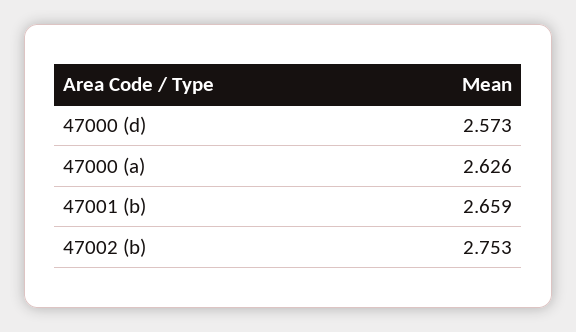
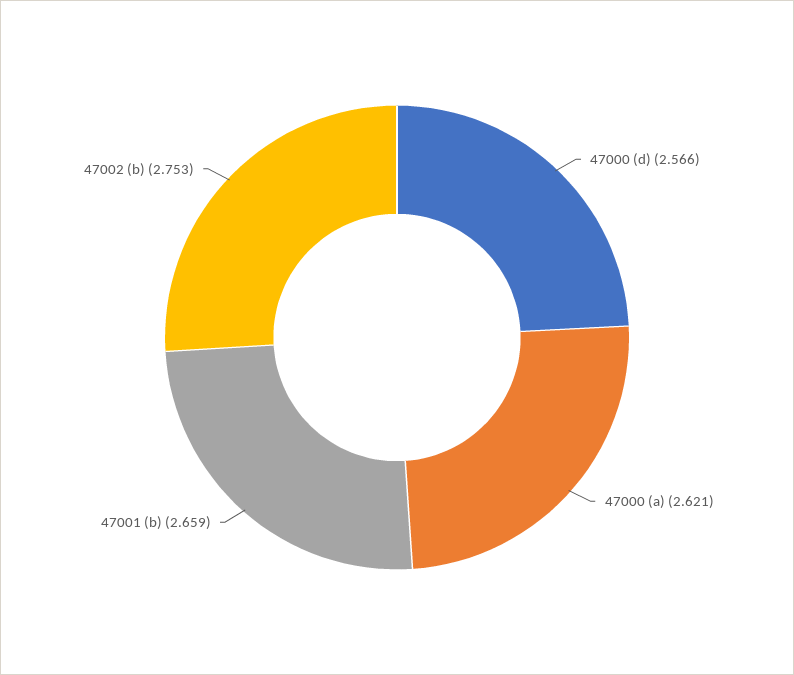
47000 (d): 2.573 -> 2.566
47000 (a): 2.626 -> 2.621

